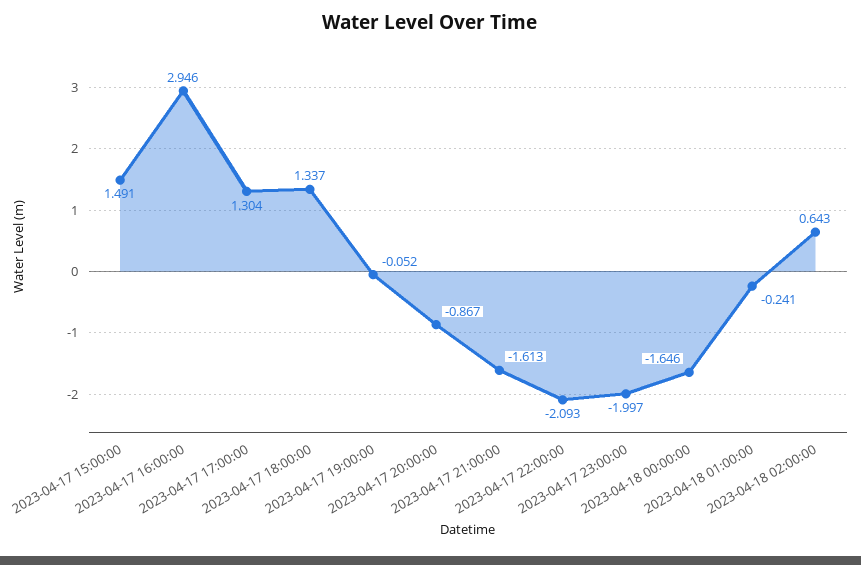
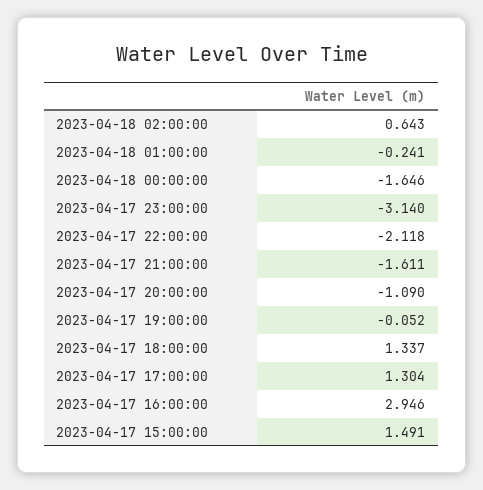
2023-04-17 20:00:00: -0.867 -> -1.09
2023-04-17 21:00:00: -1.613 -> -1.611
2023-04-17 22:00:00: -2.093 -> -2.118
2023-04-17 23:00:00: -1.997 -> -3.14

